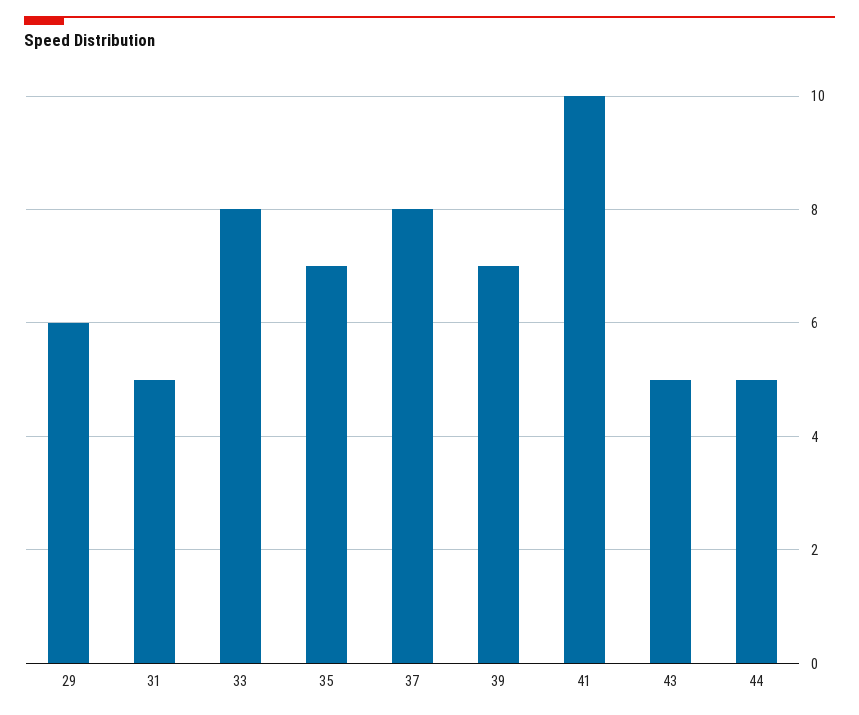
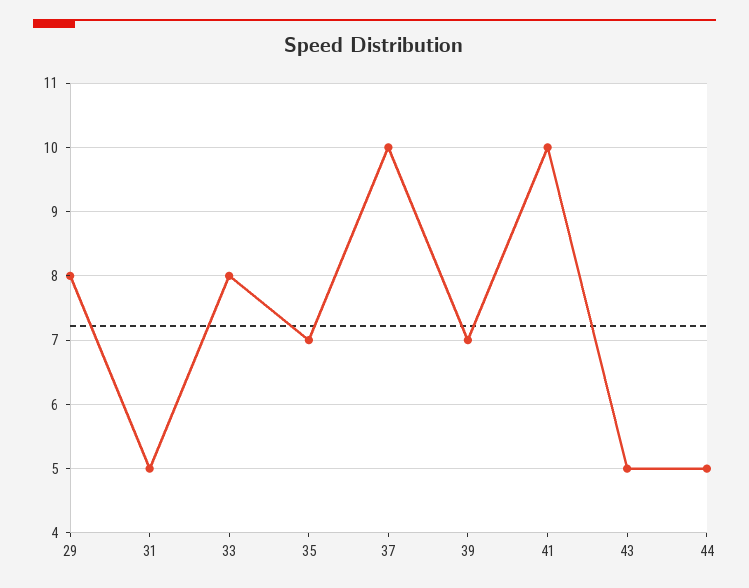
29: 6 -> 8
37: 8 -> 10

